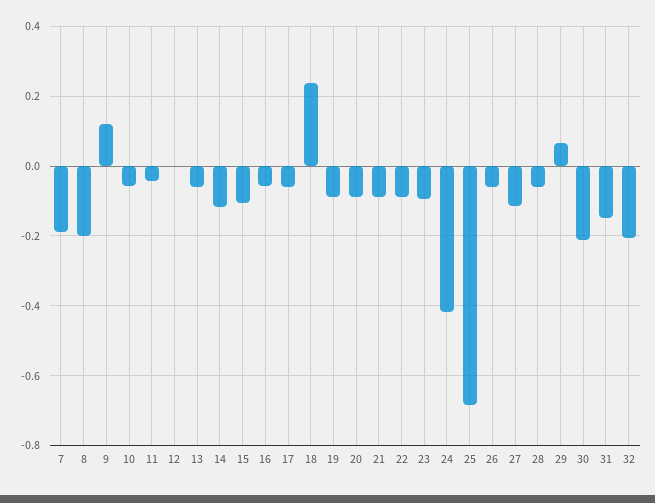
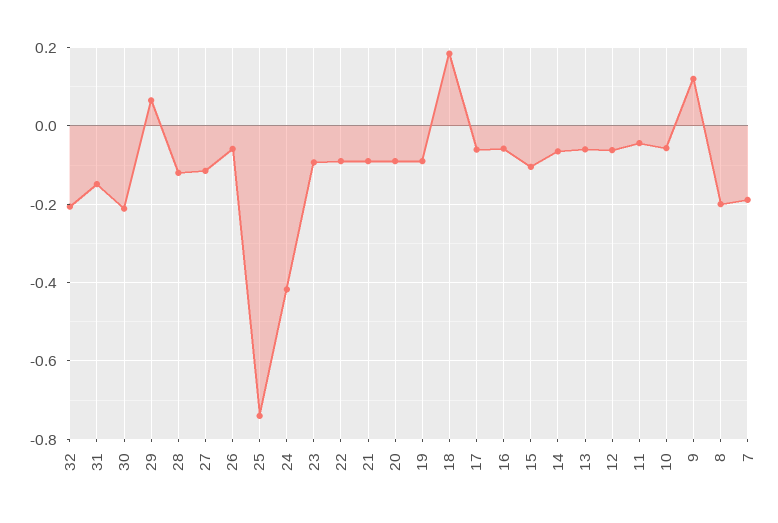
12: 0 -> -0.06
14: -0.12 -> -0.06
18: 0.24 -> 0.18
25: -0.68 -> -0.74
28: -0.06 -> -0.12

